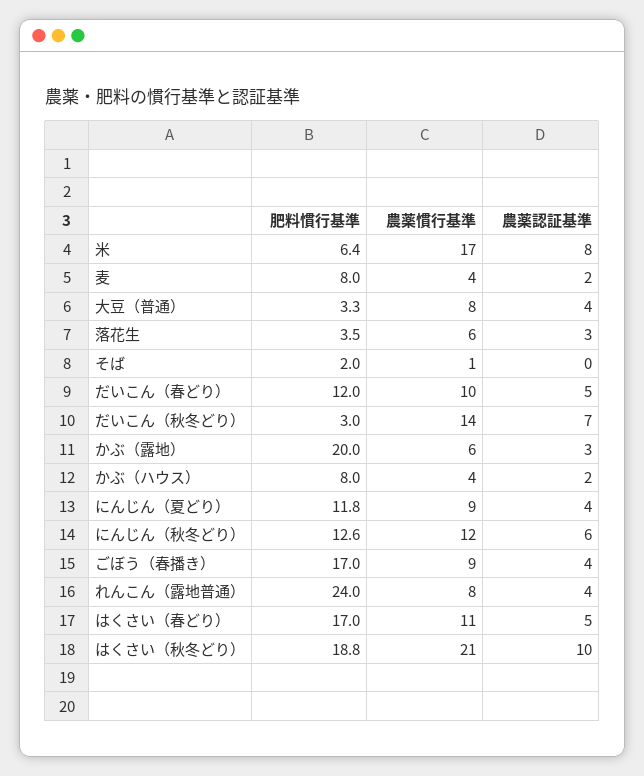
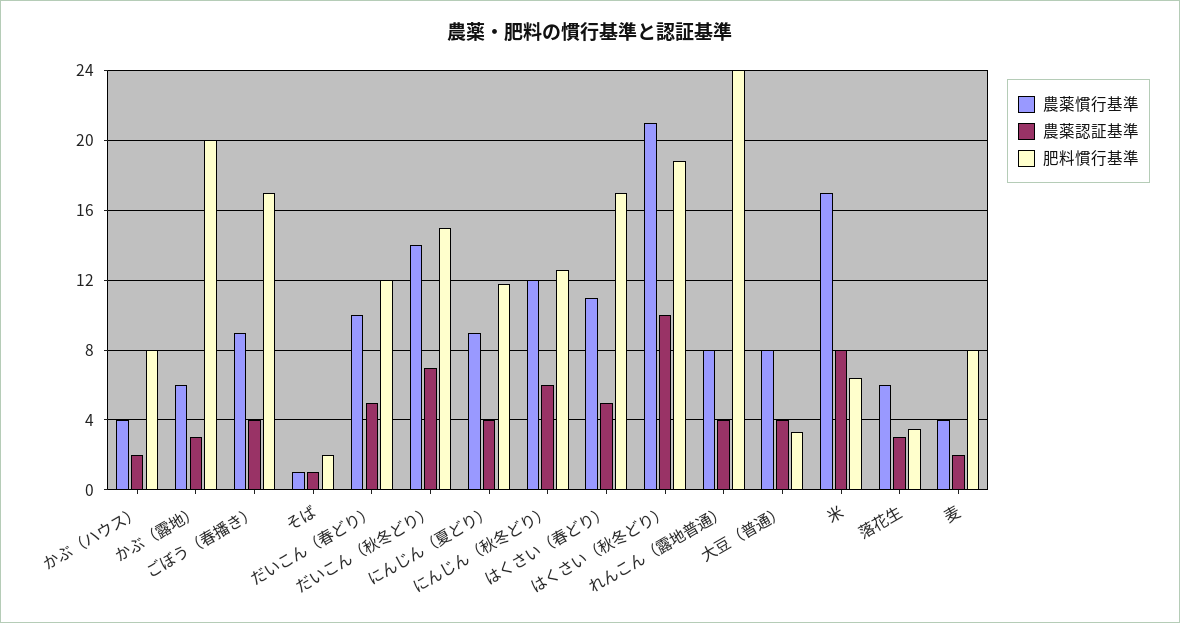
農薬認証基準, そば: 0 -> 1
肥料慣行基準, だいこん（秋冬どり）: 3 -> 15

